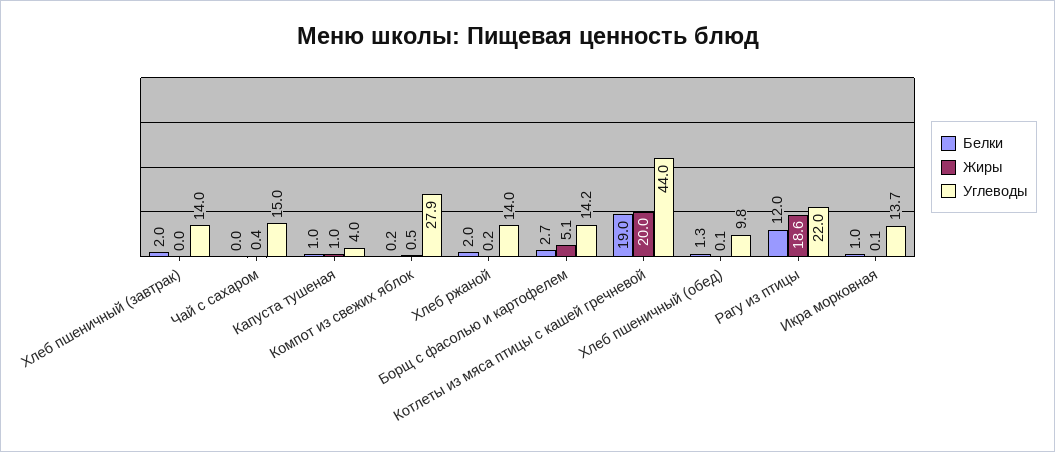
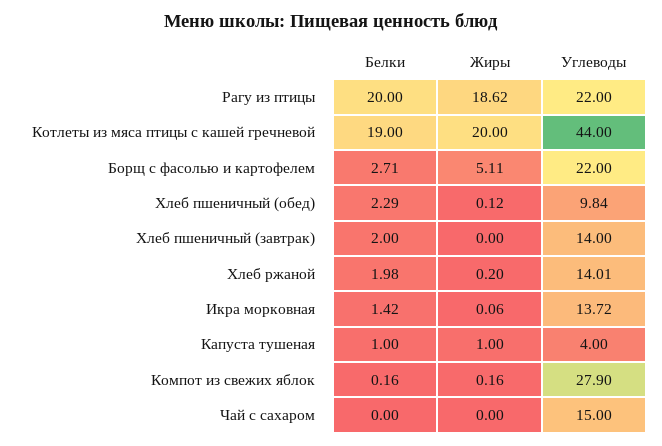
Жиры, Чай с сахаром: 0.4 -> 0
Жиры, Компот из свежих яблок: 0.5 -> 0.16
Углеводы, Борщ с фасолью и картофелем: 14.2 -> 22
Белки, Хлеб пшеничный (обед): 1.3 -> 2.29
Белки, Рагу из птицы: 12 -> 20
Белки, Икра морковная: 1 -> 1.42

